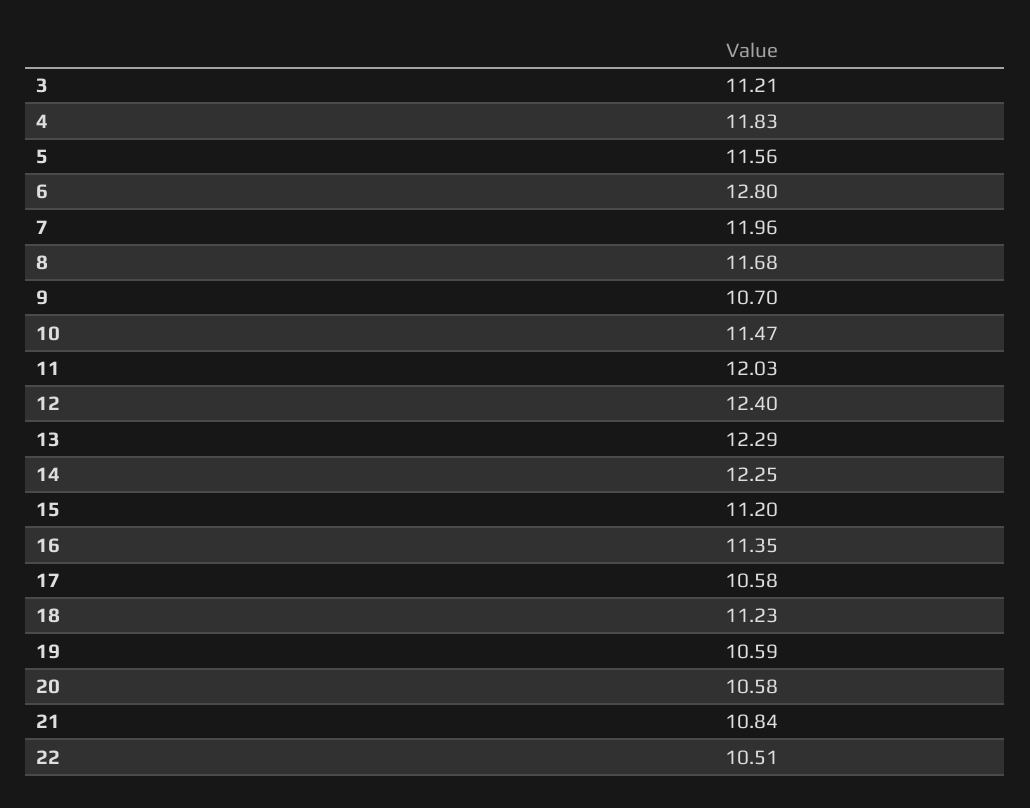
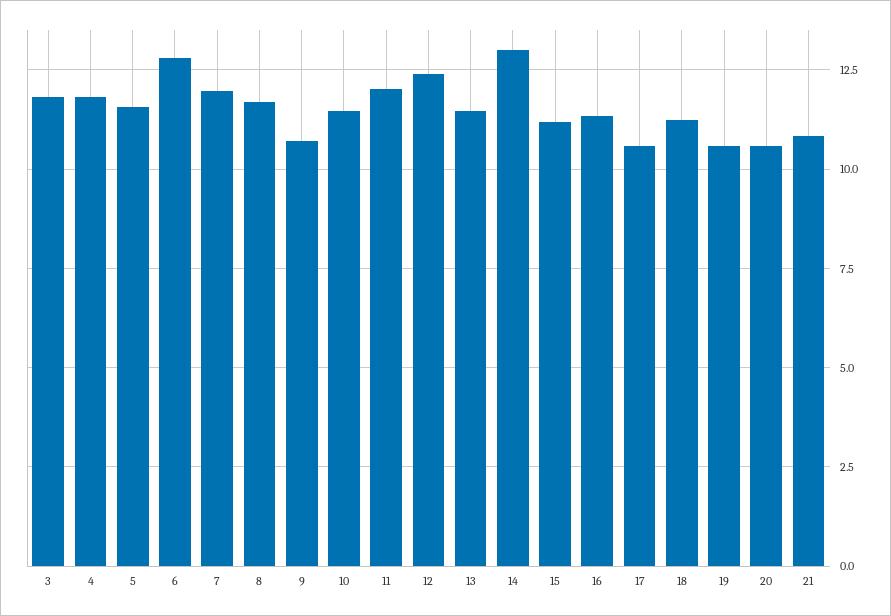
3: 11.21 -> 11.75
13: 12.29 -> 11.5
14: 12.25 -> 13
22: 10.51 -> none

